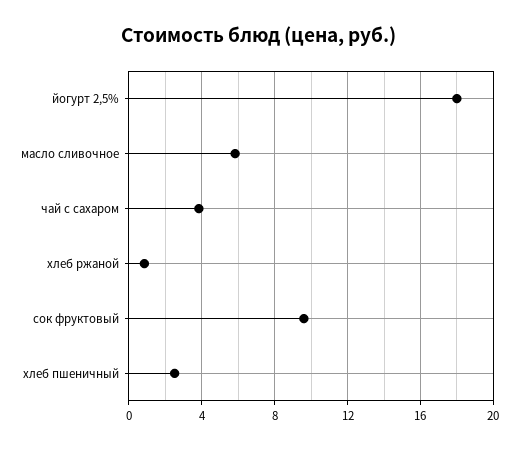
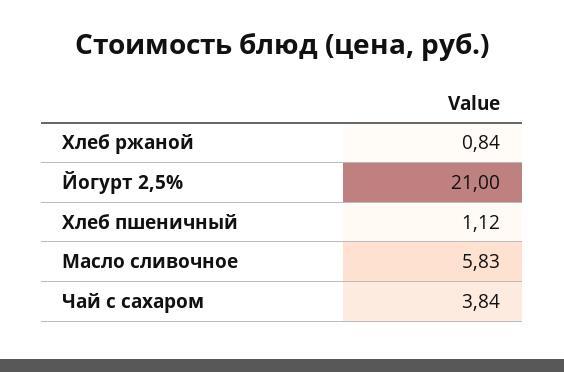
йогурт 2,5%: 18 -> 21
сок фруктовый: 9.5 -> none
хлеб пшеничный: 2.5 -> 1.12

